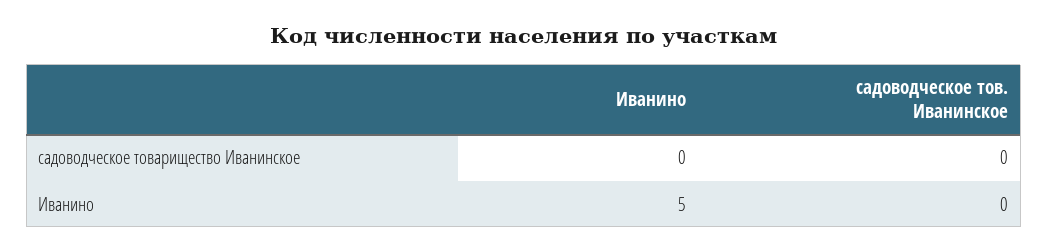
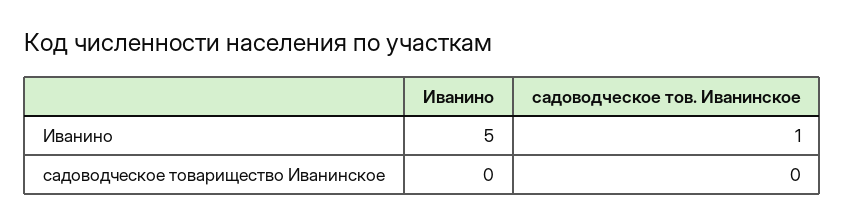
садоводческое тов. Иванинское, Иванино: 0 -> 1

